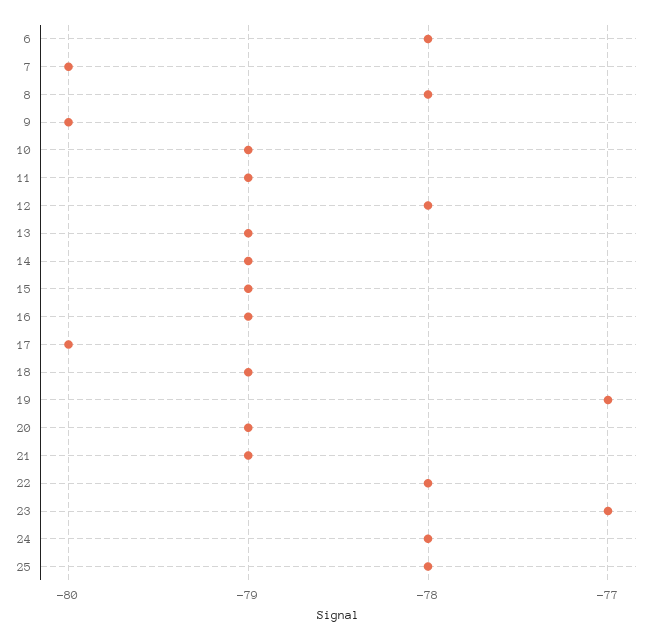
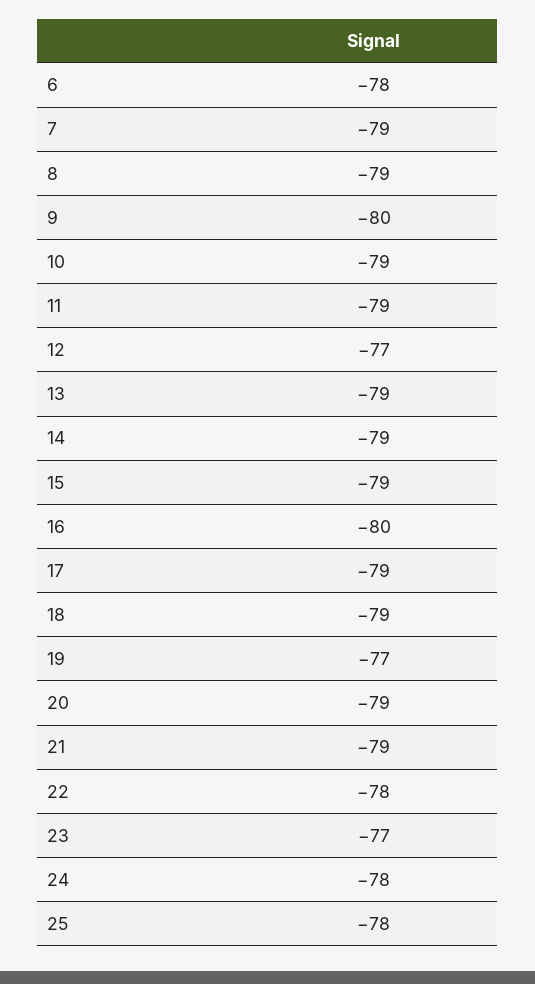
7: -80 -> -79
8: -78 -> -79
12: -78 -> -77
16: -79 -> -80
17: -80 -> -79

